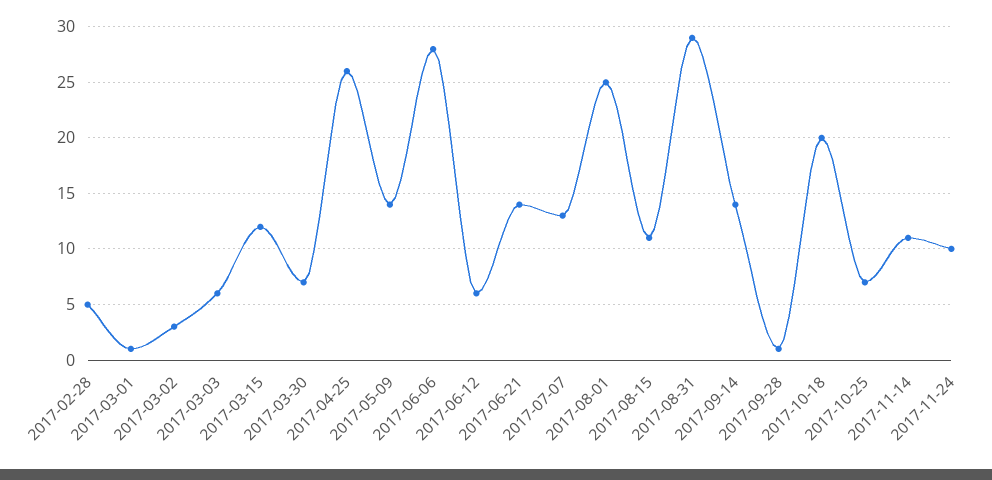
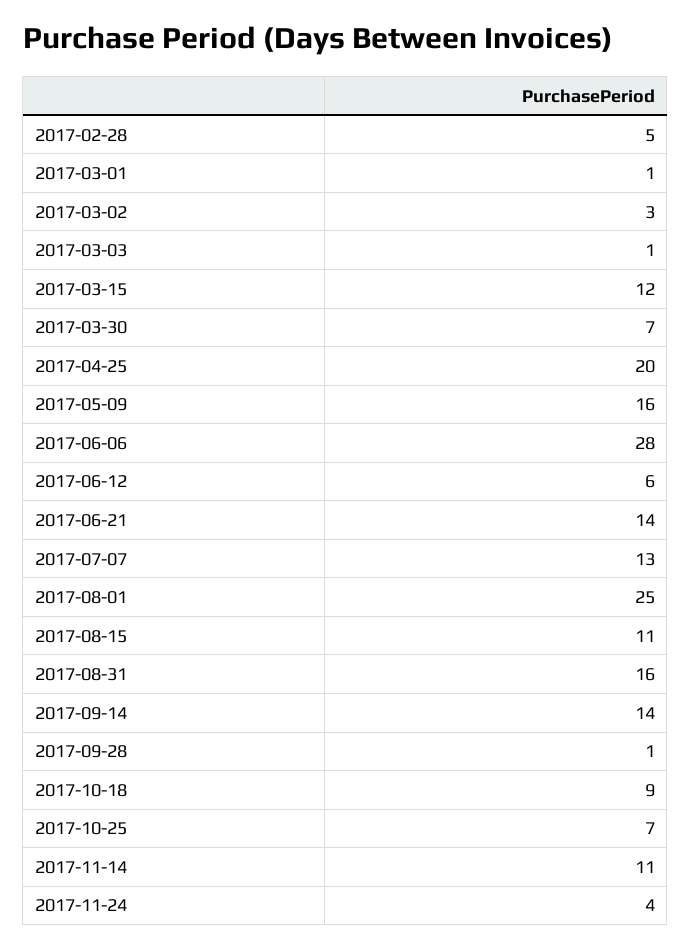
2017-03-03: 6 -> 1
2017-04-25: 26 -> 20
2017-05-09: 14 -> 16
2017-08-31: 29 -> 16
2017-10-18: 20 -> 9
2017-11-24: 10 -> 4

